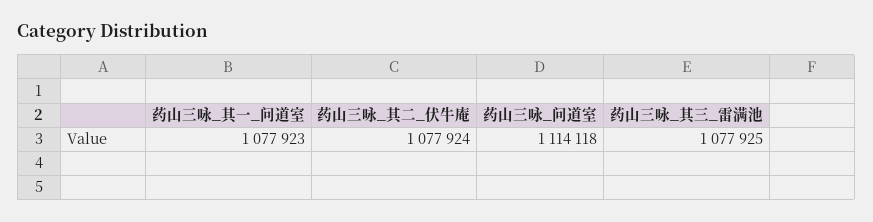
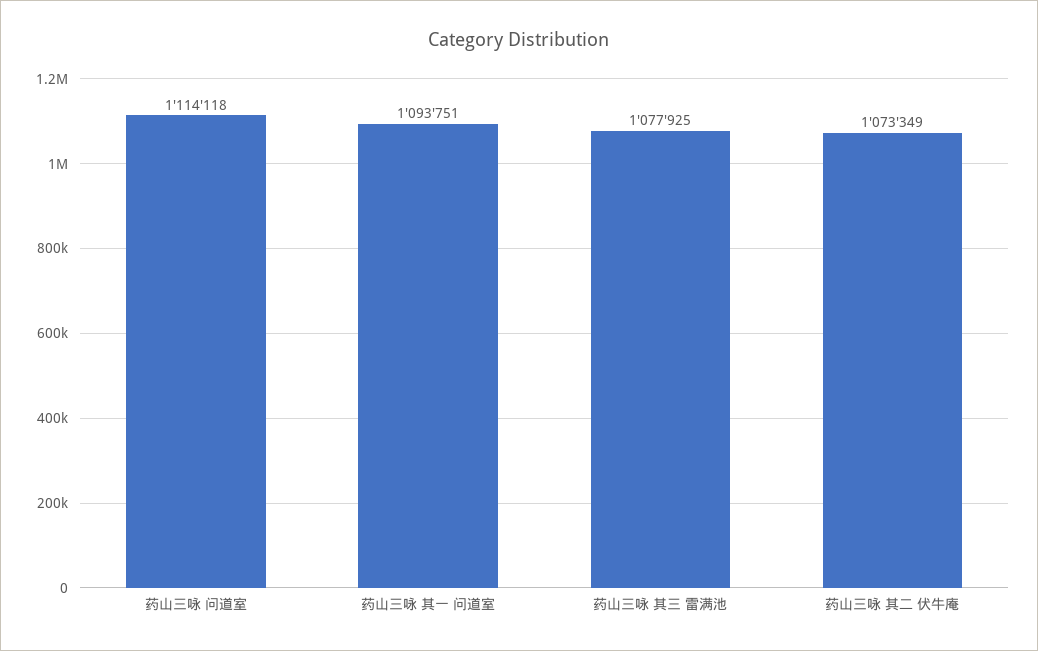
药山三咏_其一_问道室: 1077923 -> 1093751
药山三咏_其二_伏牛庵: 1077924 -> 1073349

